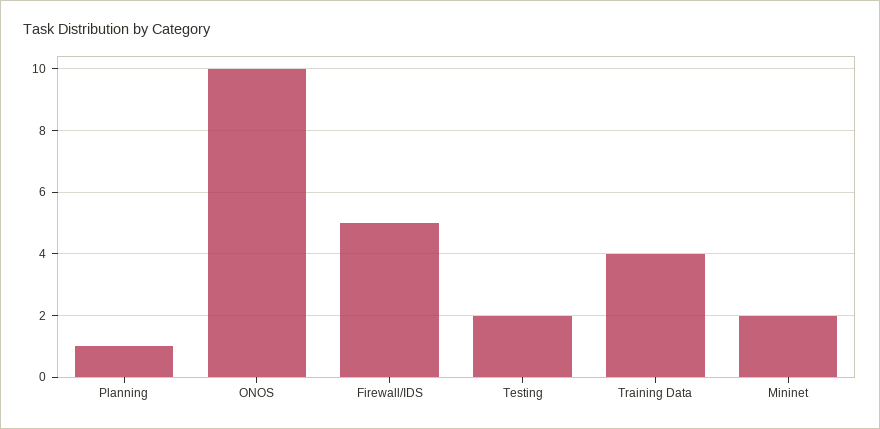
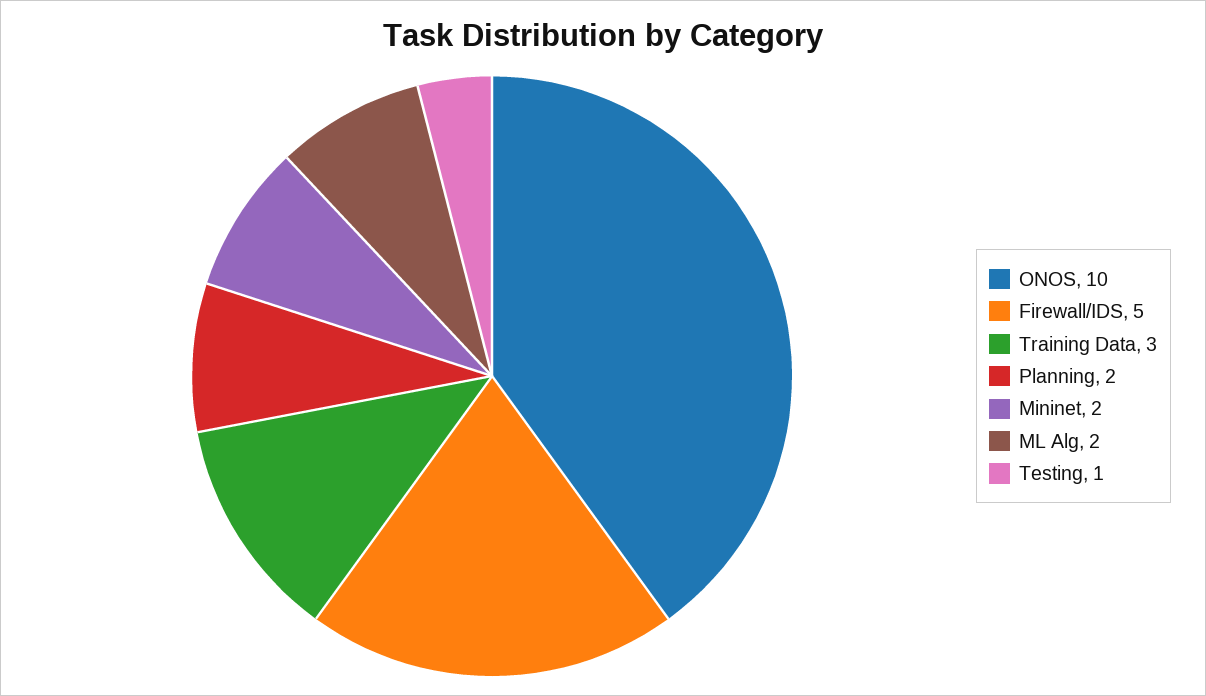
Planning: 1 -> 2
Testing: 2 -> 1
Training Data: 4 -> 3
ML Alg: none -> 2

